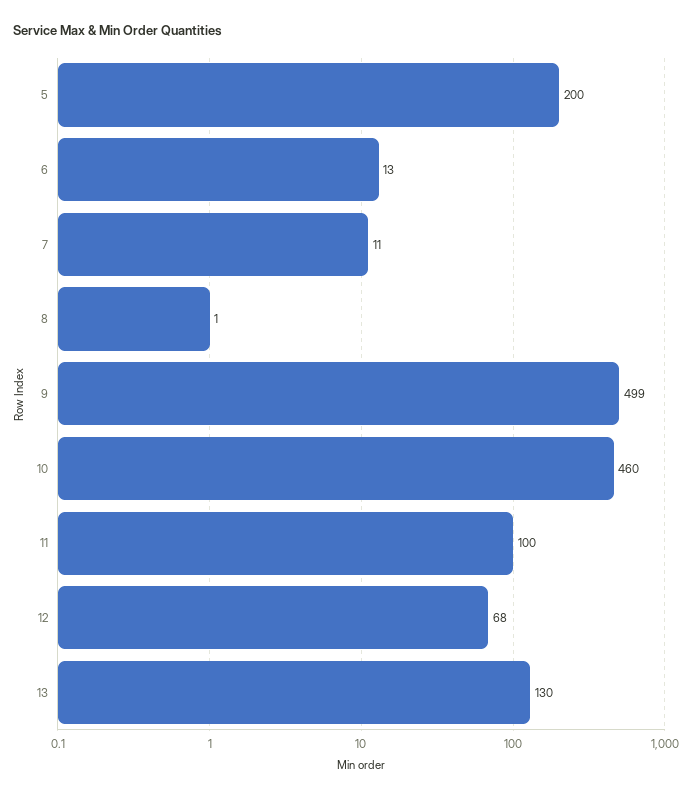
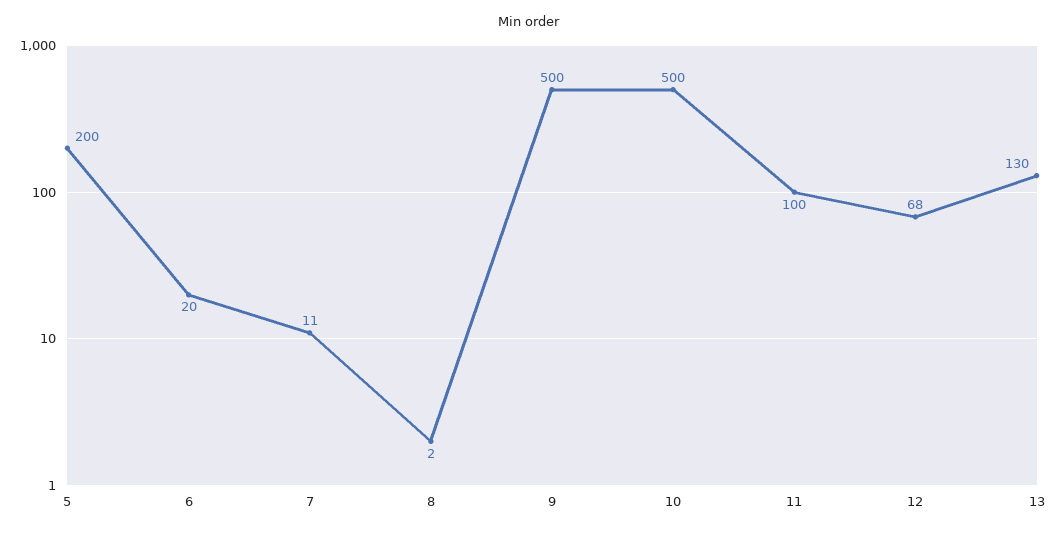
6: 13 -> 20
8: 1 -> 2
9: 499 -> 500
10: 460 -> 500

